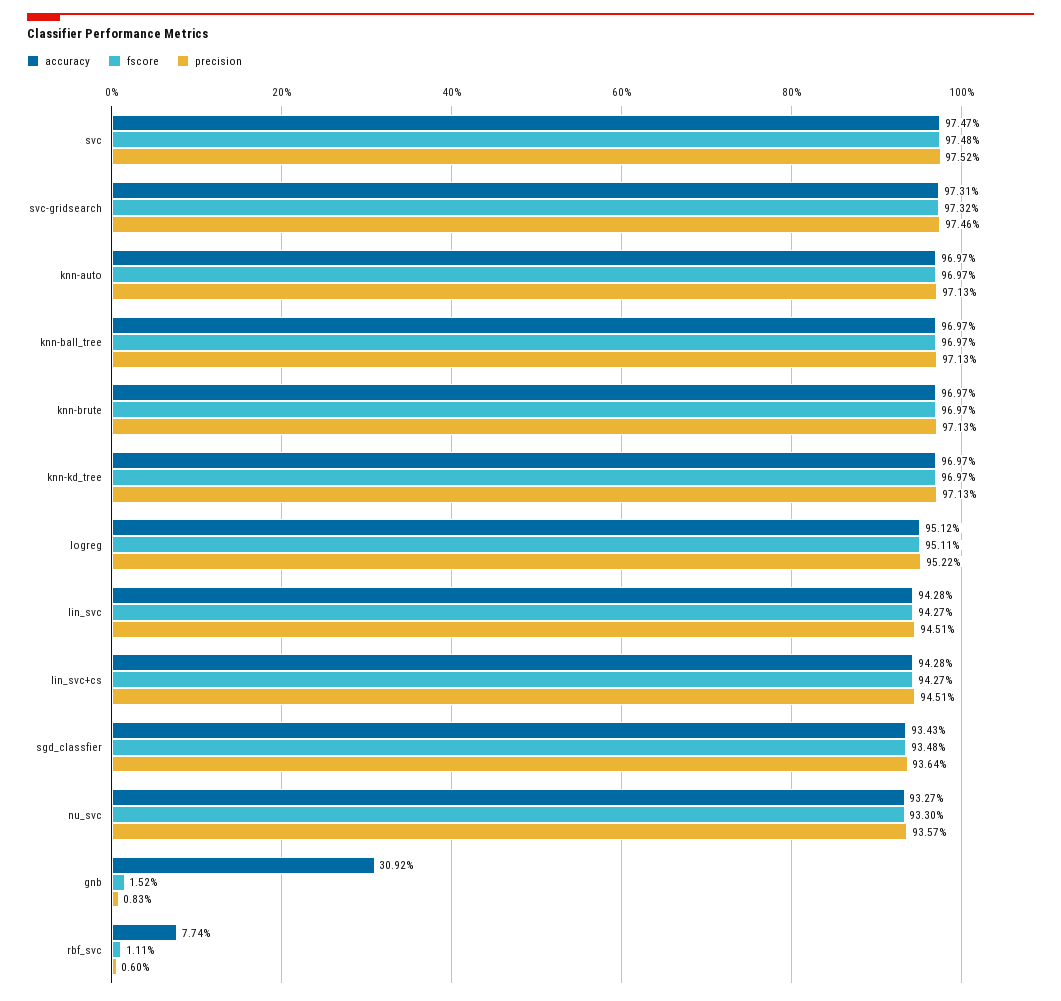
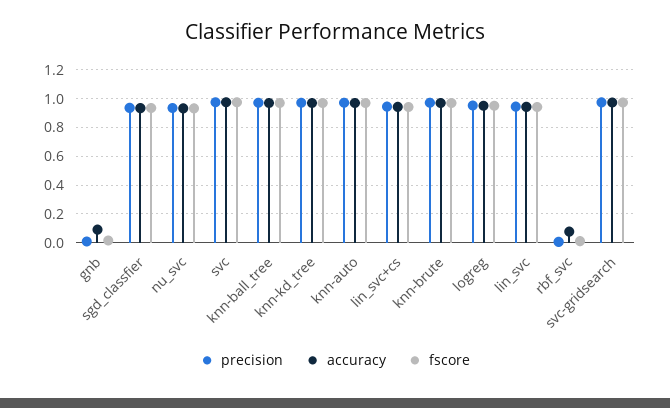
accuracy, gnb: 0.3092 -> 0.1

